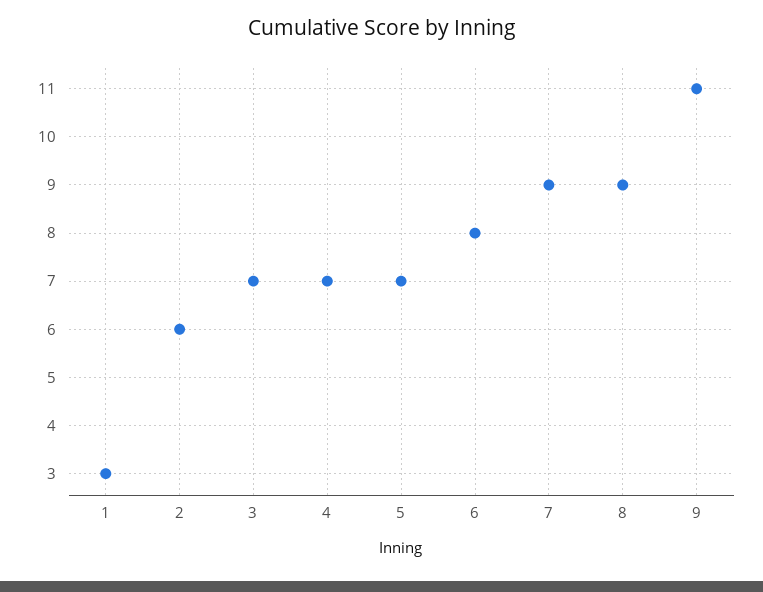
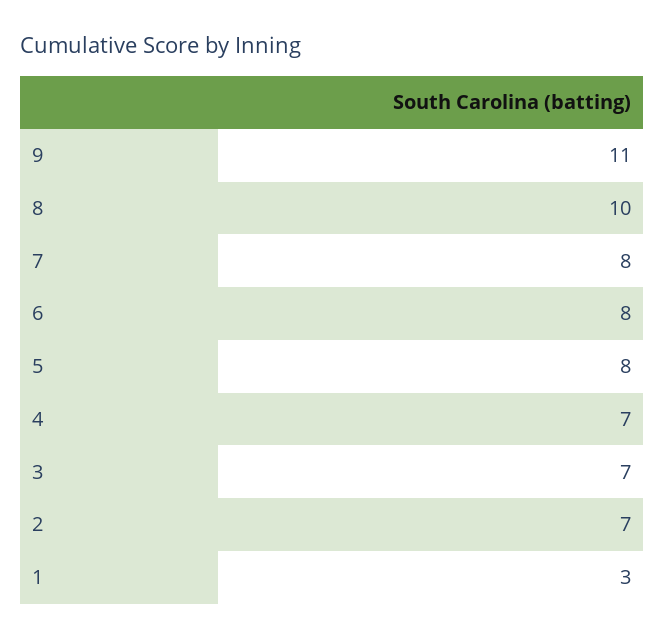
2: 6 -> 7
5: 7 -> 8
7: 9 -> 8
8: 9 -> 10

